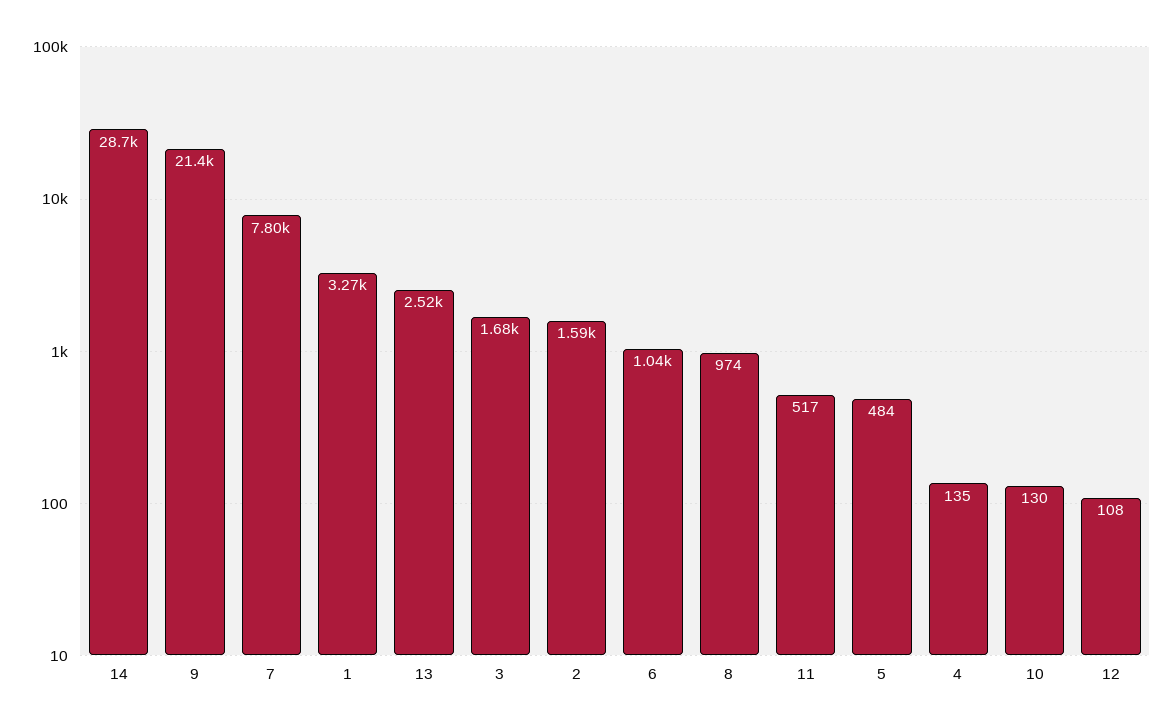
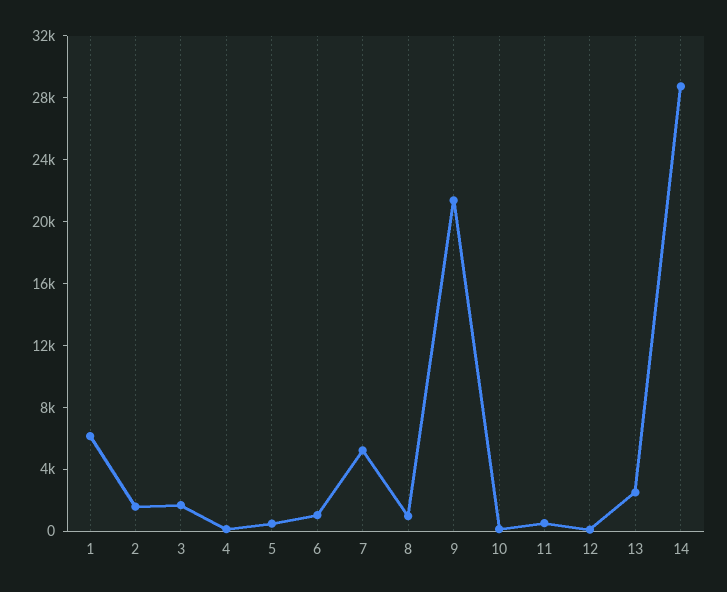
7: 7800 -> 5000
1: 3270 -> 6000

